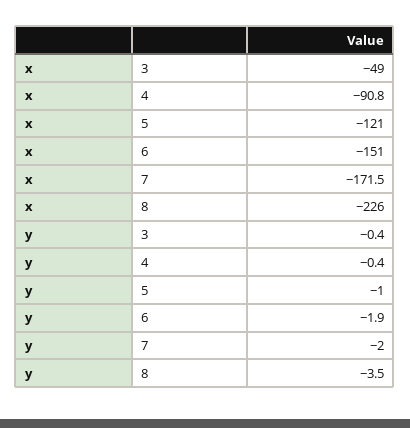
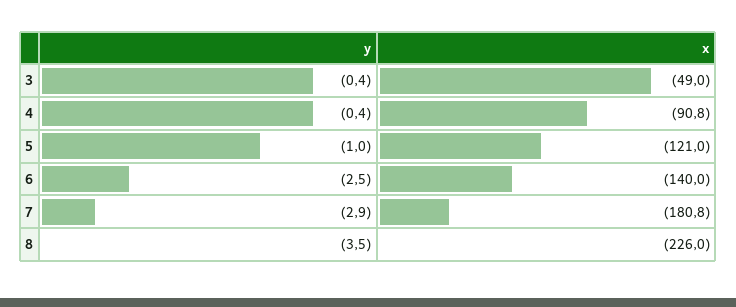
x, 6: -151 -> -140
x, 7: -171.5 -> -180.8
y, 6: -1.9 -> -2.5
y, 7: -2 -> -2.9

